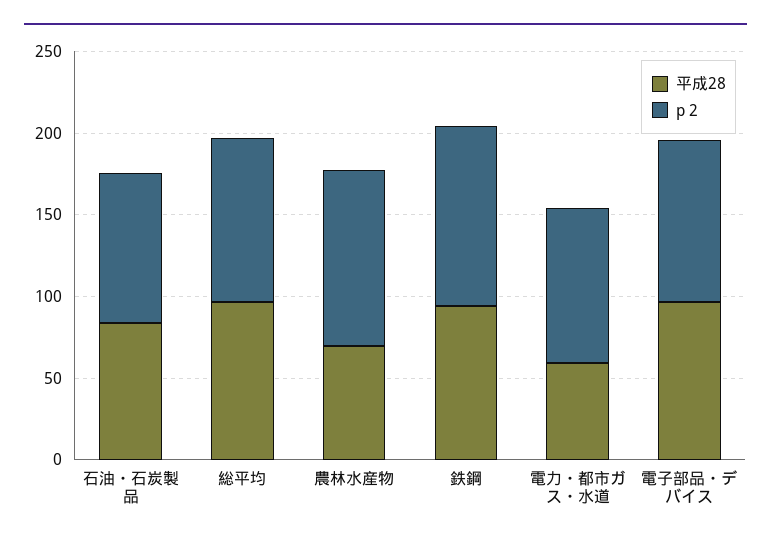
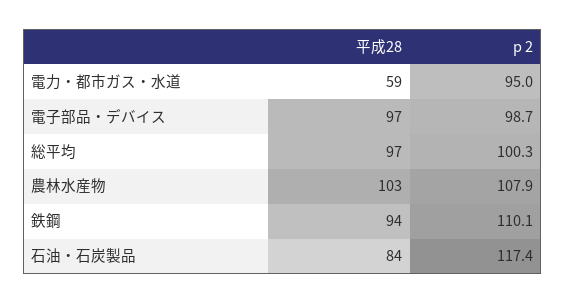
p 2, 石油・石炭製品: 90 -> 117.4
平成28, 農林水産物: 70 -> 103

